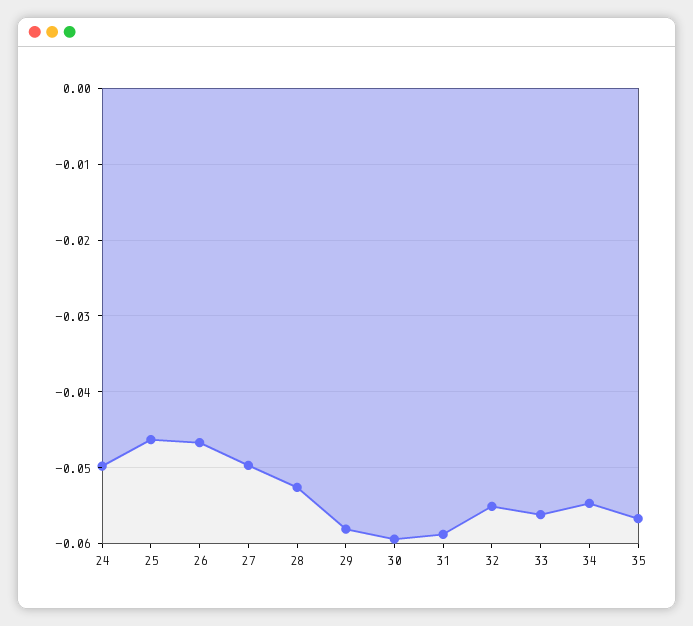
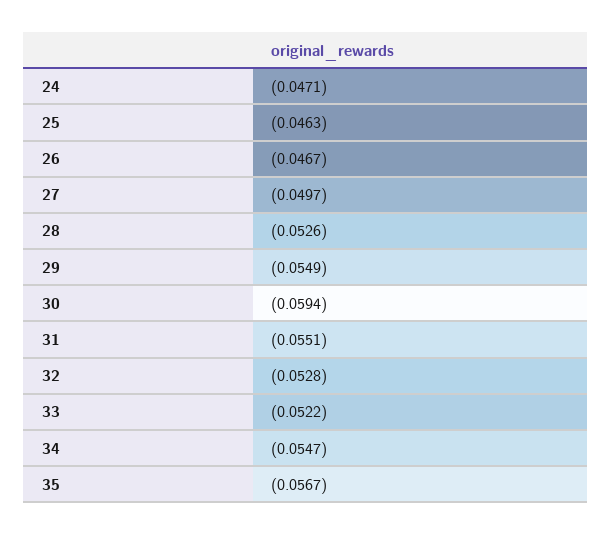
24: -0.05 -> -0.0471
29: -0.058 -> -0.0549
31: -0.059 -> -0.0551
32: -0.055 -> -0.0528
33: -0.056 -> -0.0522

